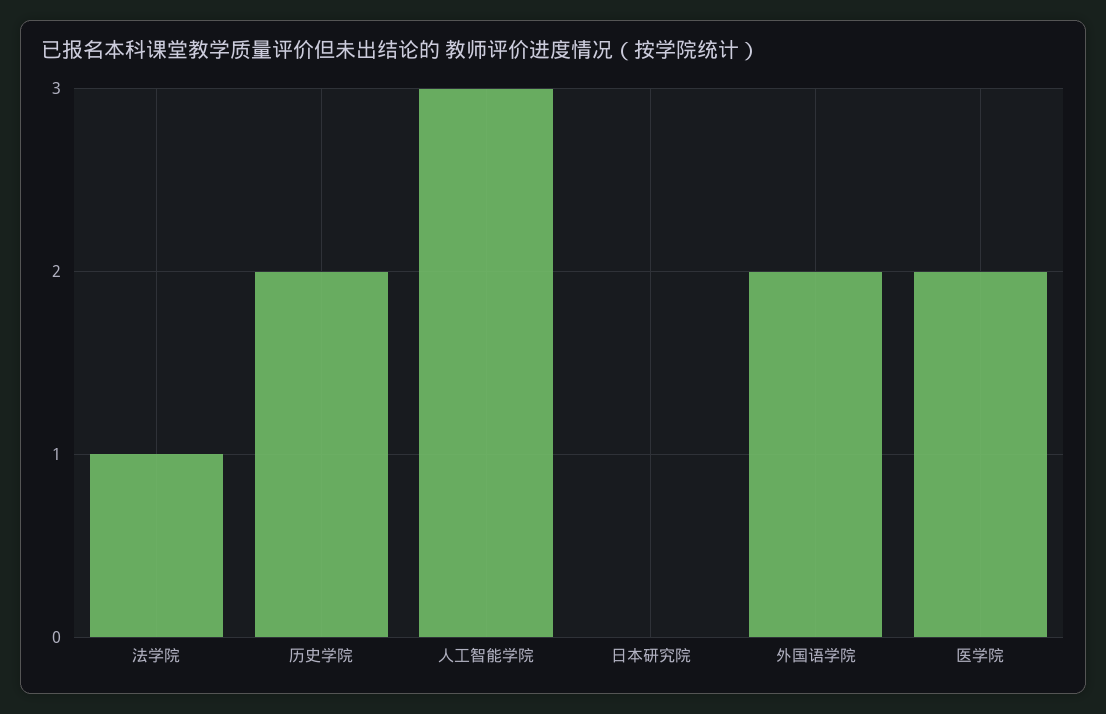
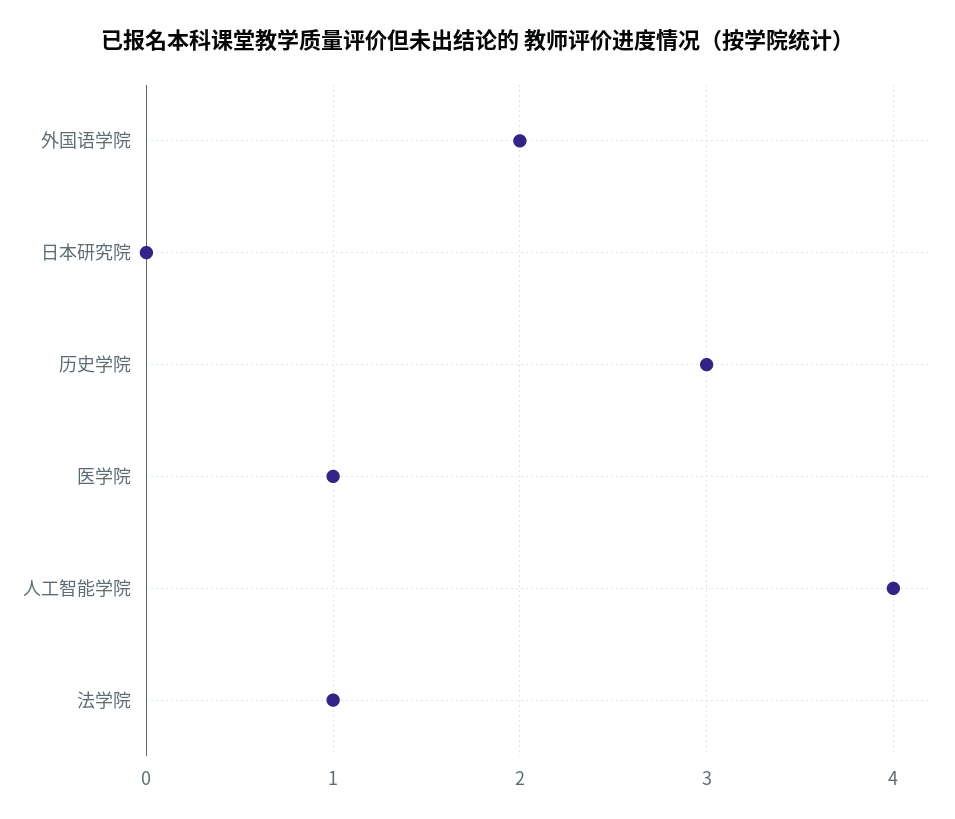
历史学院: 2 -> 3
人工智能学院: 3 -> 4
医学院: 2 -> 1

